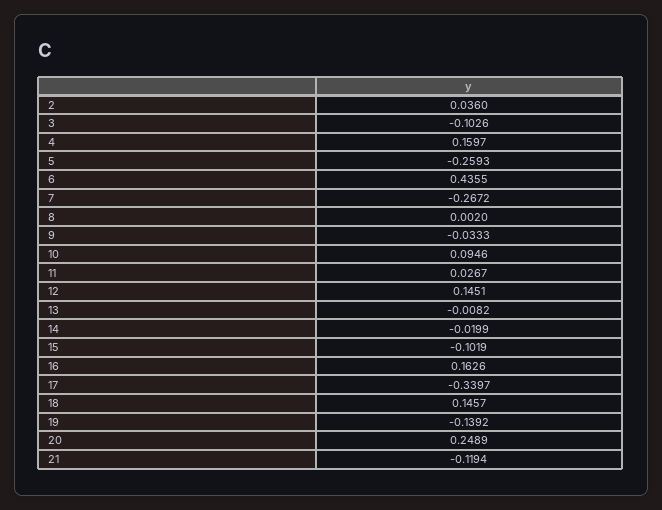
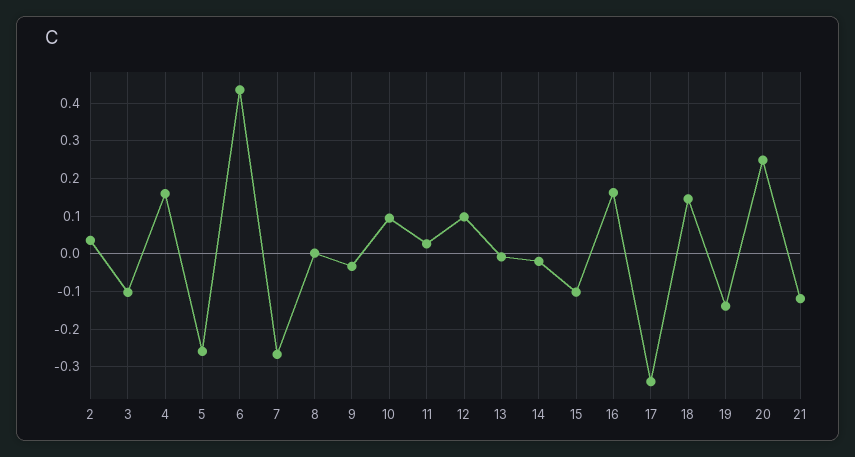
12: 0.1451 -> 0.1

